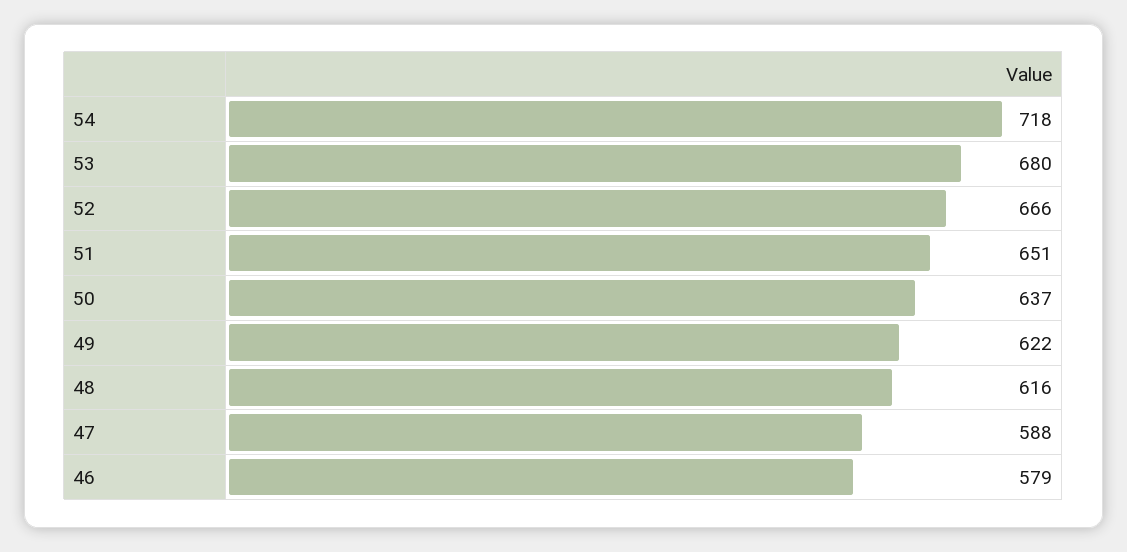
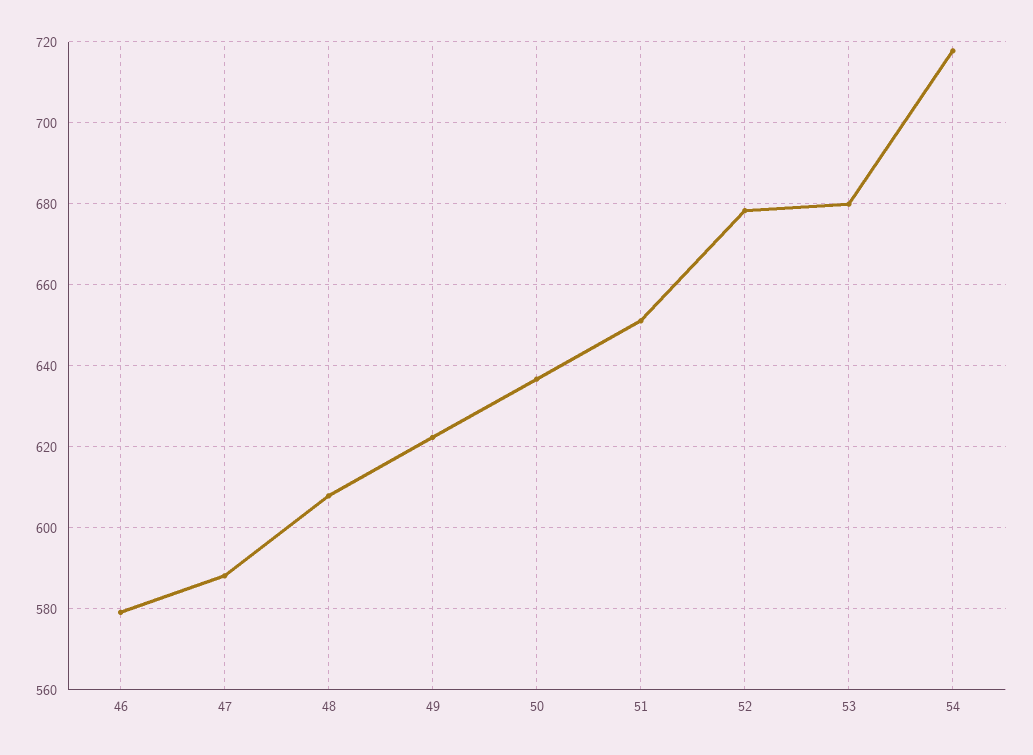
52: 666 -> 678
48: 616 -> 608

